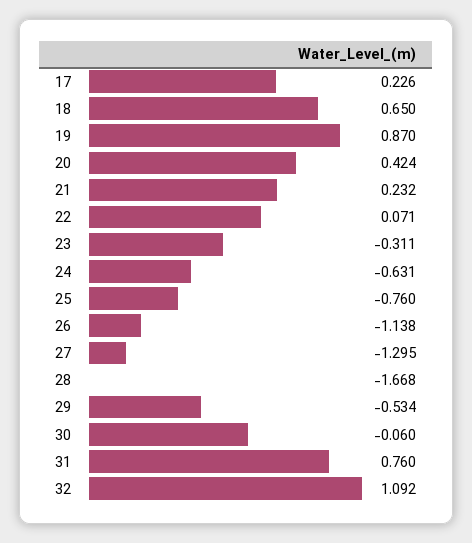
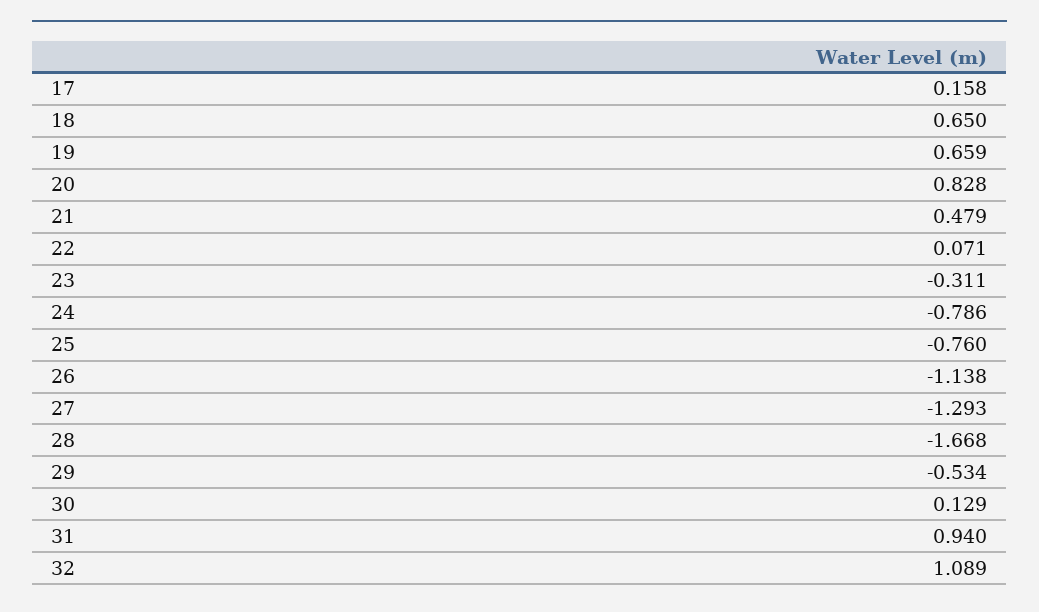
17: 0.226 -> 0.158
19: 0.87 -> 0.659
20: 0.424 -> 0.828
21: 0.232 -> 0.479
24: -0.631 -> -0.786
27: -1.295 -> -1.293
30: -0.06 -> 0.129
31: 0.76 -> 0.94
32: 1.092 -> 1.089

